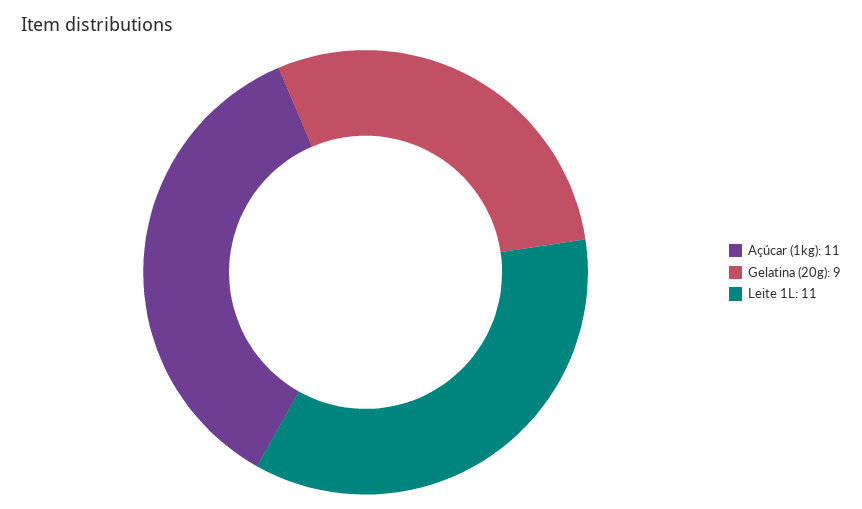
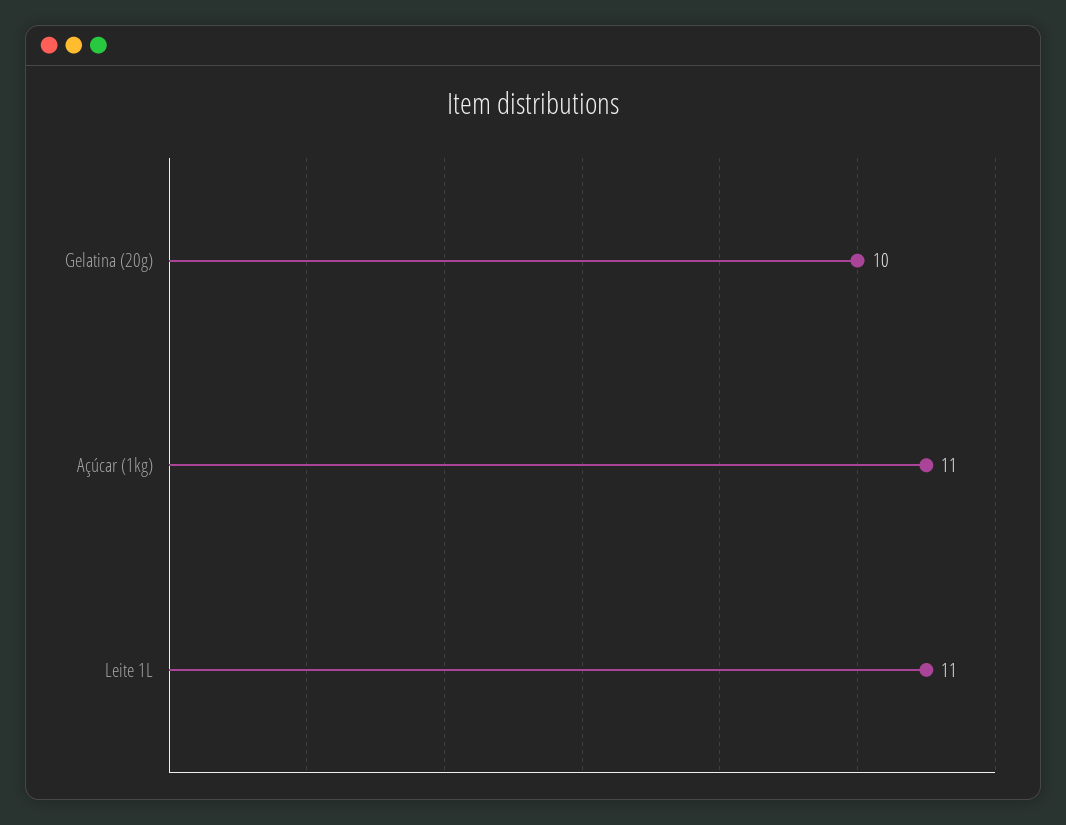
Gelatina (20g): 9 -> 10

